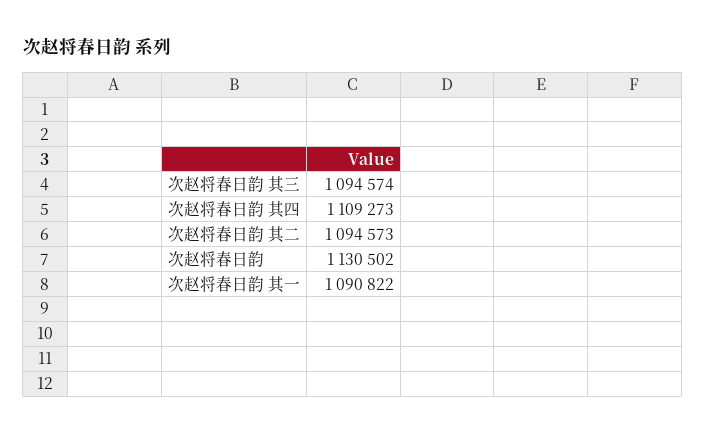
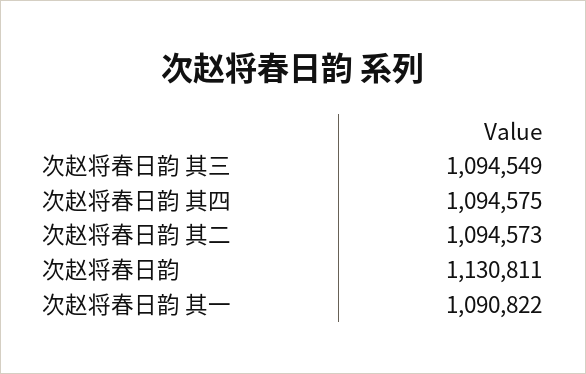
次赵将春日韵 其三: 1094574 -> 1094549
次赵将春日韵 其四: 1109273 -> 1094575
次赵将春日韵: 1130502 -> 1130811

